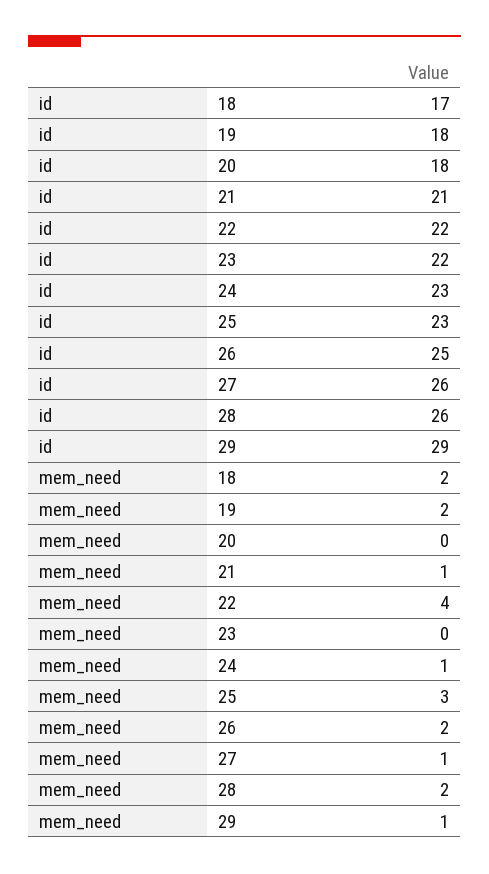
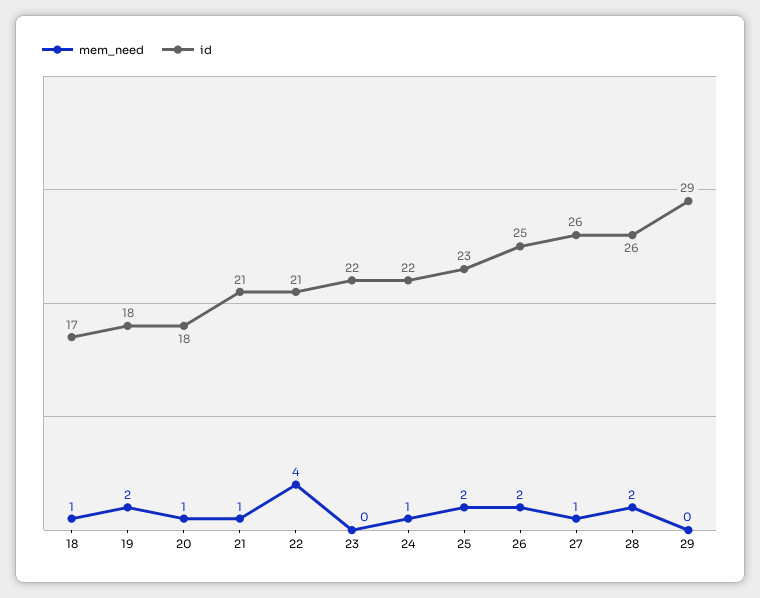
id, 22: 22 -> 21
id, 24: 23 -> 22
mem_need, 18: 2 -> 1
mem_need, 20: 0 -> 1
mem_need, 25: 3 -> 2
mem_need, 29: 1 -> 0

